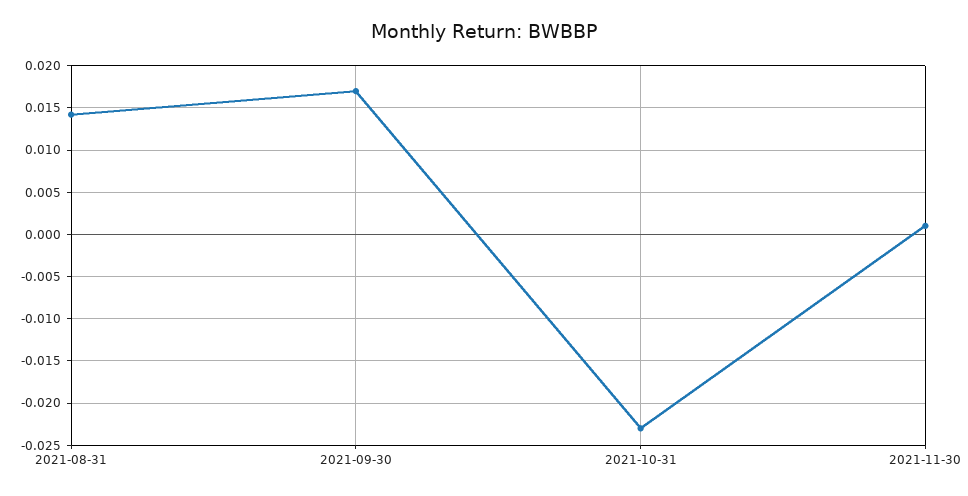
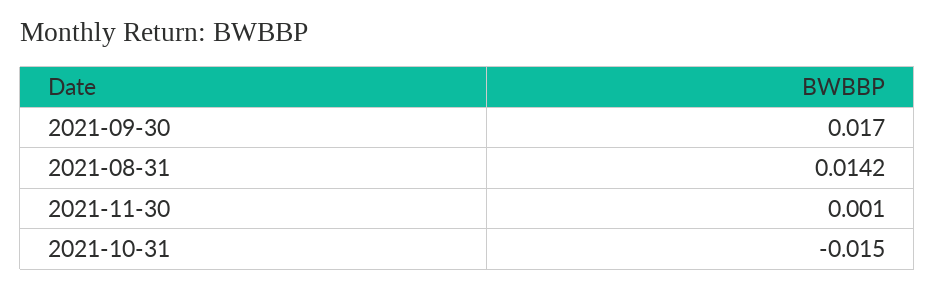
2021-10-31: -0.023 -> -0.015

